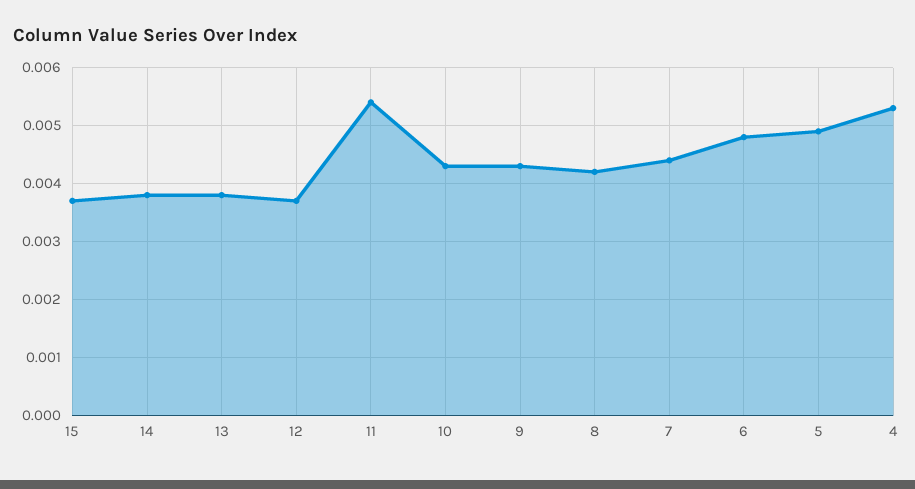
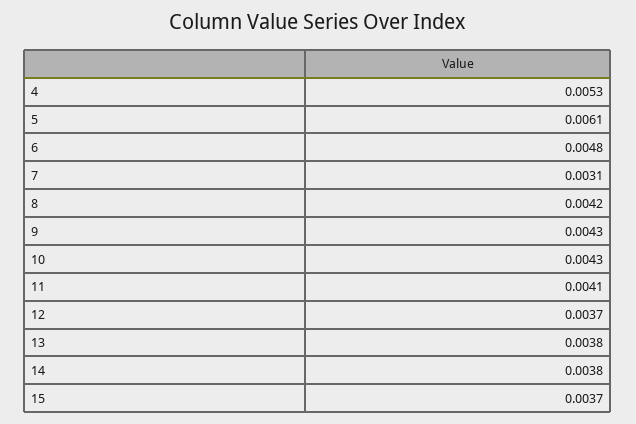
11: 0.0055 -> 0.0041
7: 0.0045 -> 0.0031
5: 0.005 -> 0.0061

